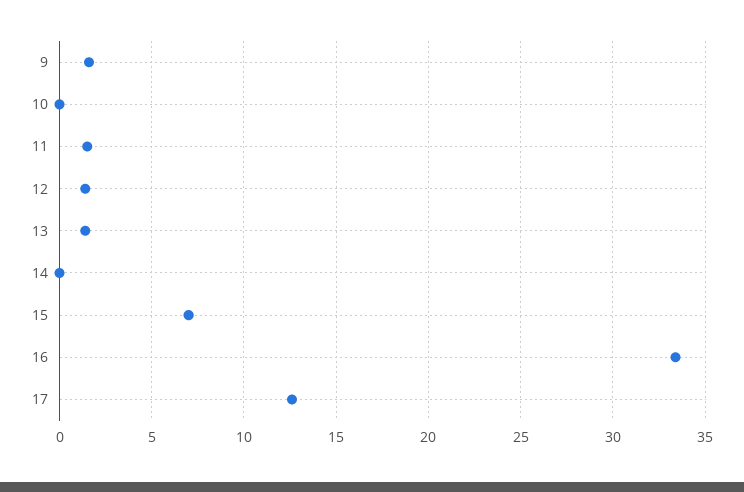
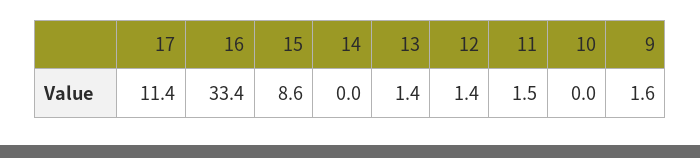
15: 7 -> 8.6
17: 12.5 -> 11.4

